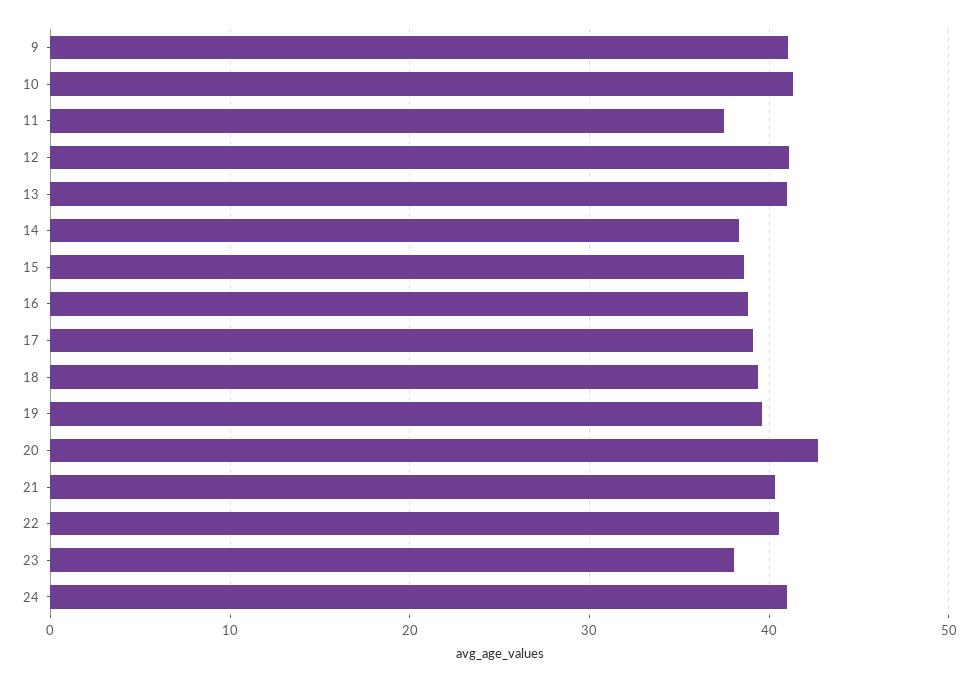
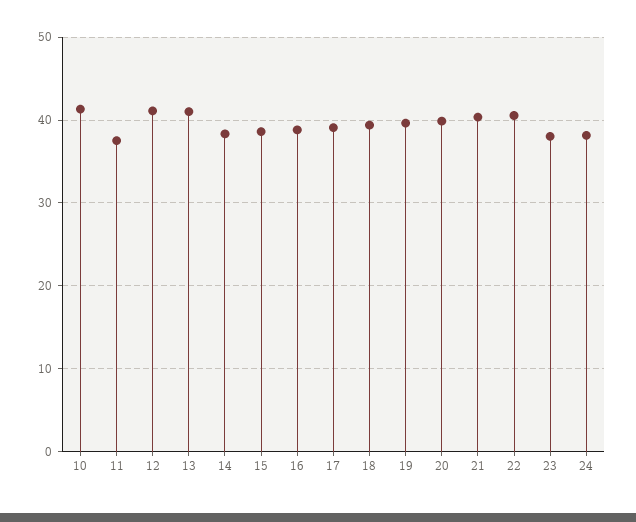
9: 41 -> none
20: 43 -> 40
24: 41 -> 38

